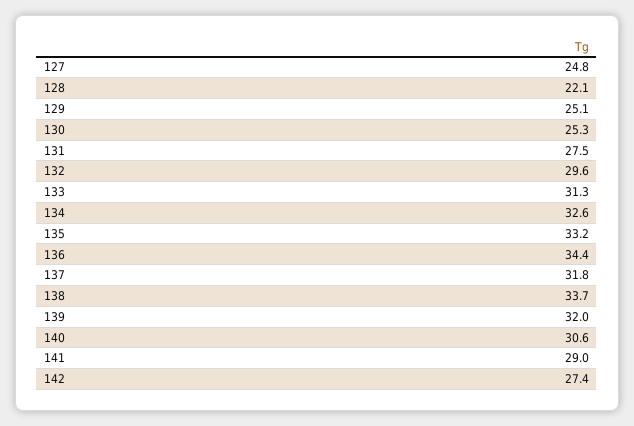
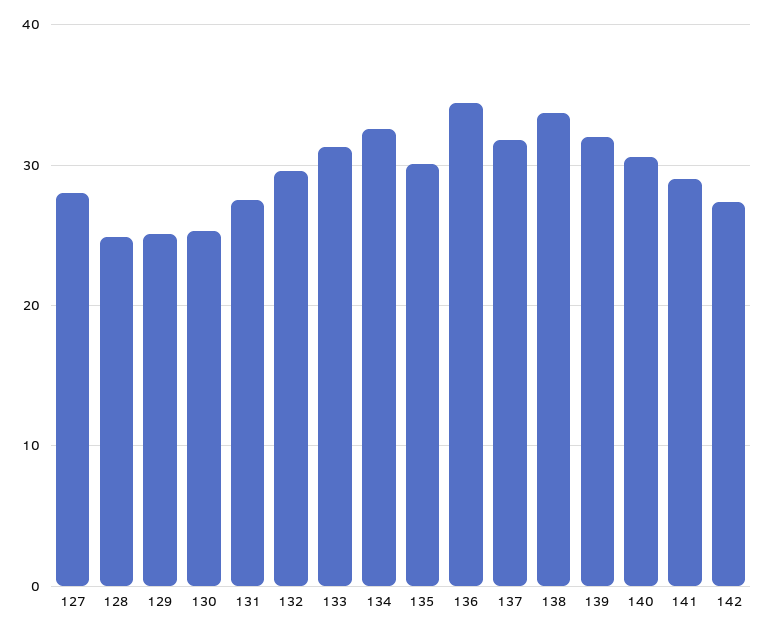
127: 24.8 -> 28
128: 22.1 -> 25
135: 33.2 -> 30

